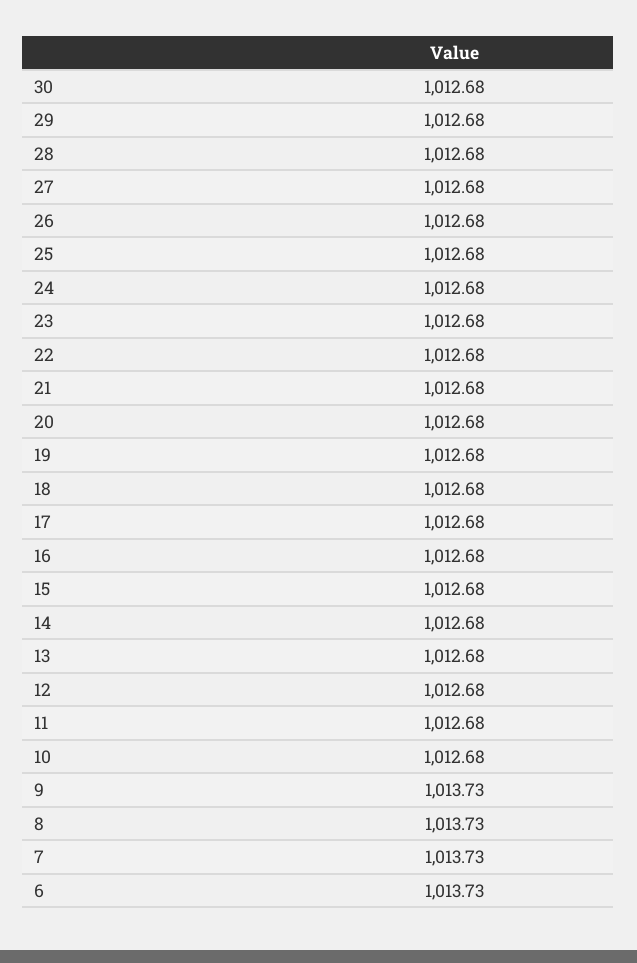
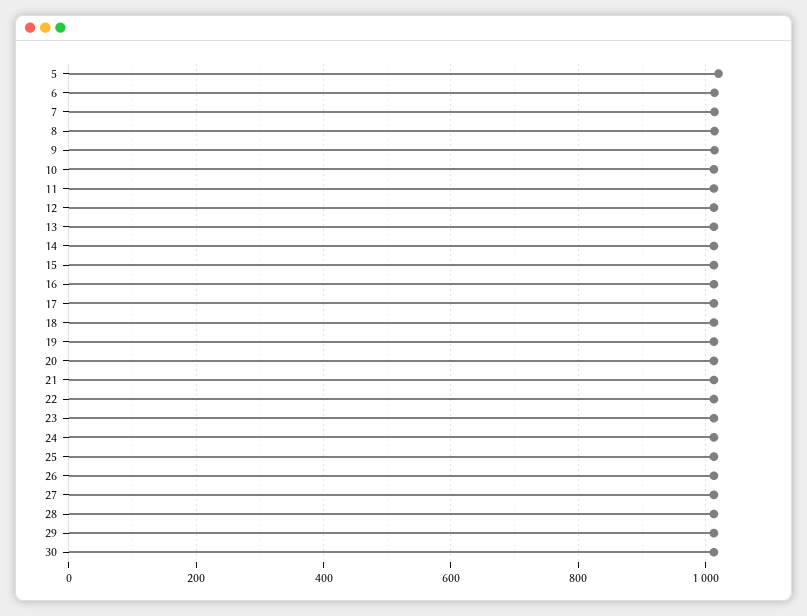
5: none -> 1020

